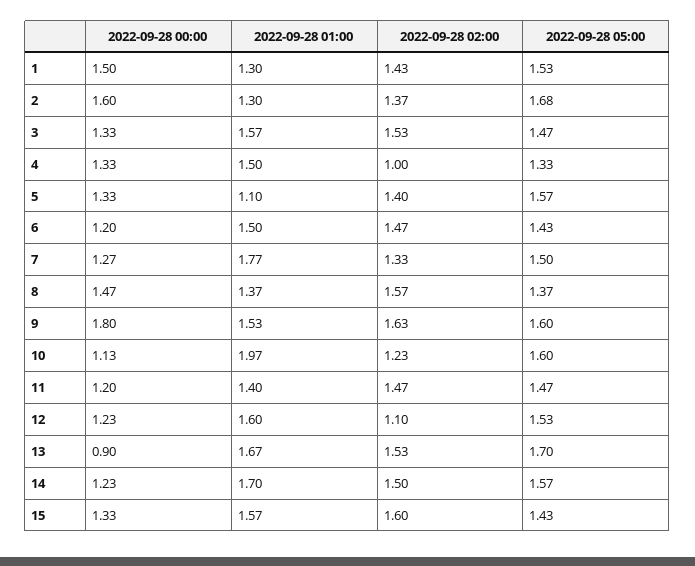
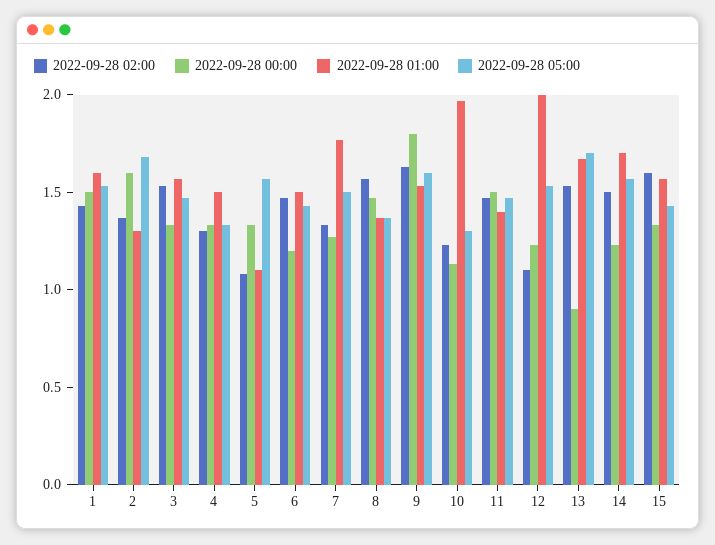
2022-09-28 01:00, 1: 1.3 -> 1.6
2022-09-28 02:00, 4: 1 -> 1.3
2022-09-28 02:00, 5: 1.4 -> 1.1
2022-09-28 05:00, 10: 1.6 -> 1.3
2022-09-28 00:00, 11: 1.2 -> 1.5
2022-09-28 01:00, 12: 1.6 -> 2

